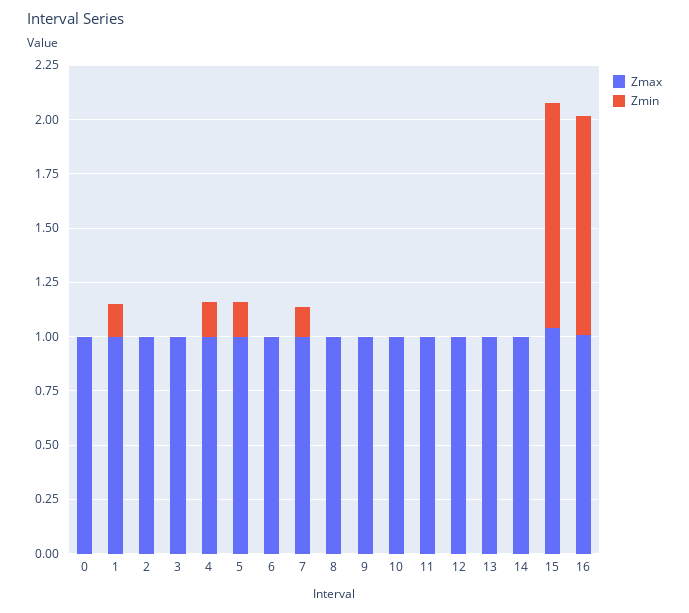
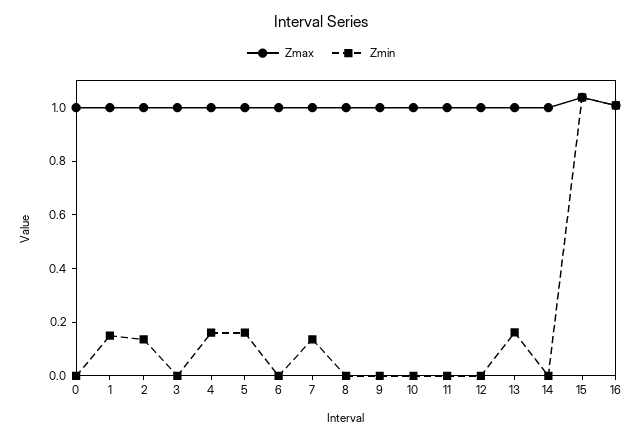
Zmin, 2: 0 -> 0.15
Zmin, 13: 0 -> 0.15

